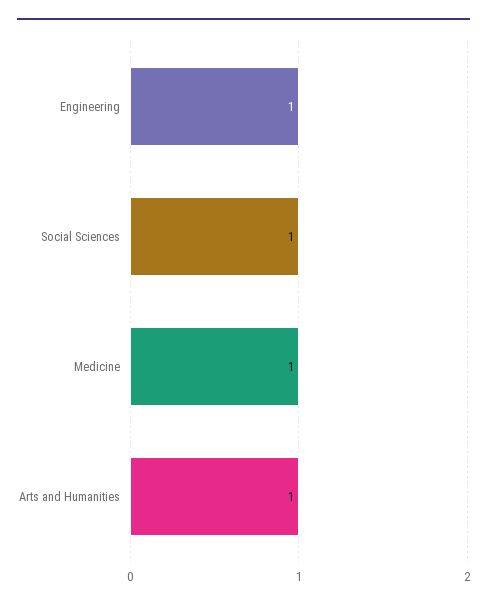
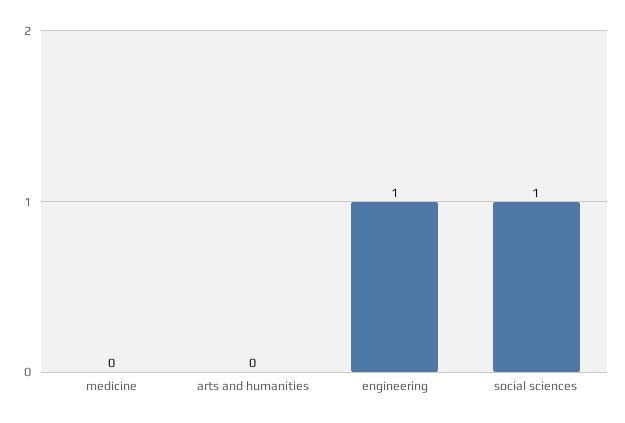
Medicine: 1 -> 0
Arts and Humanities: 1 -> 0

